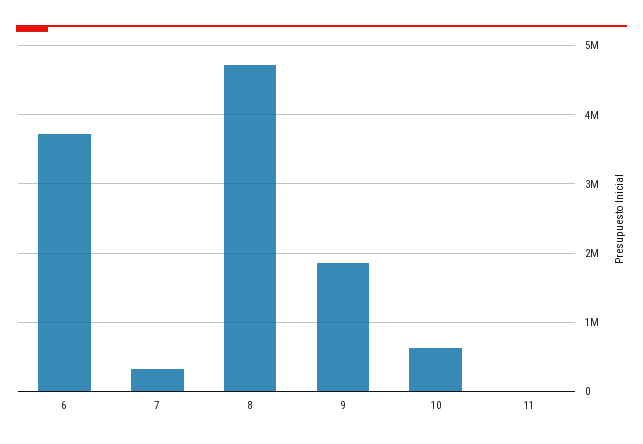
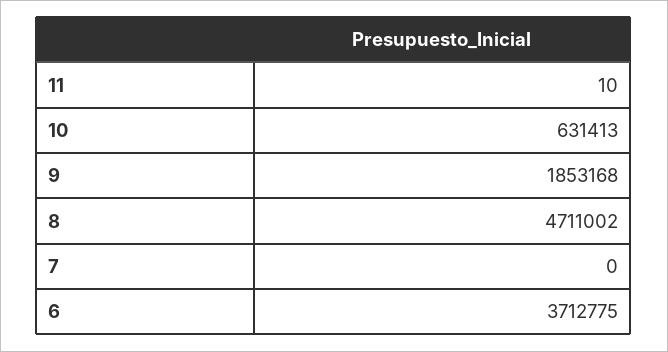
7: 300000 -> 0

